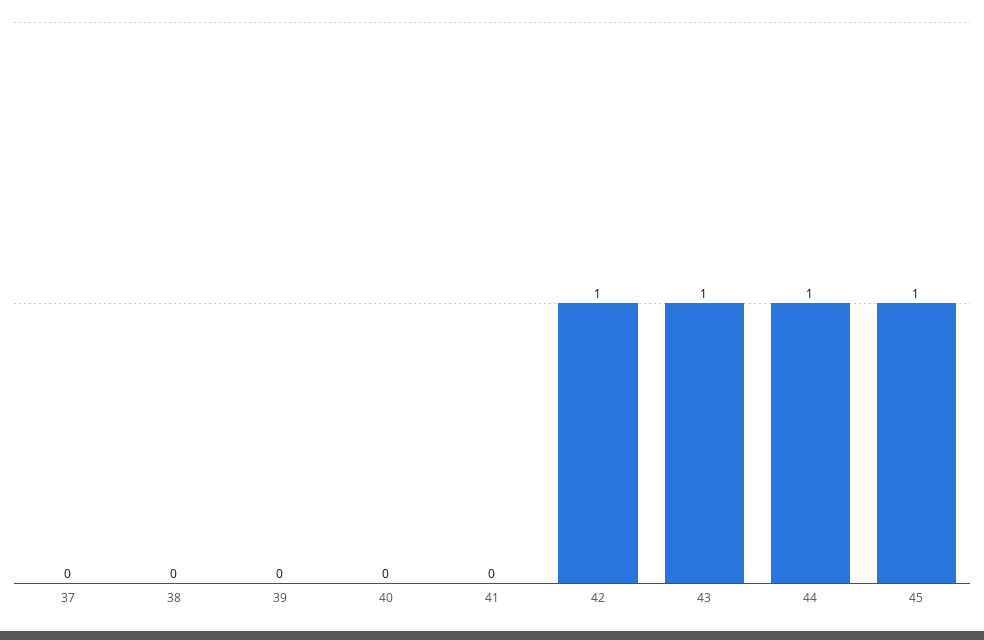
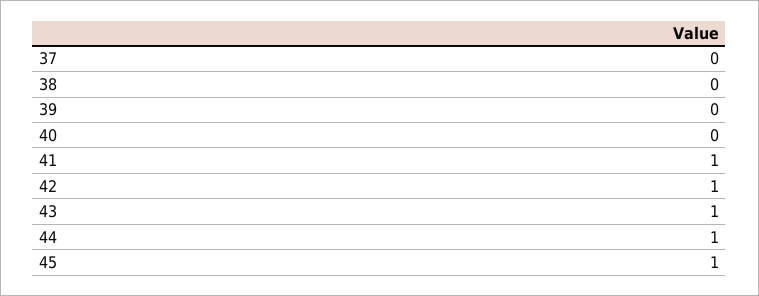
41: 0 -> 1

